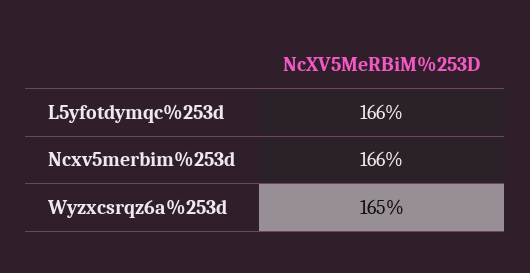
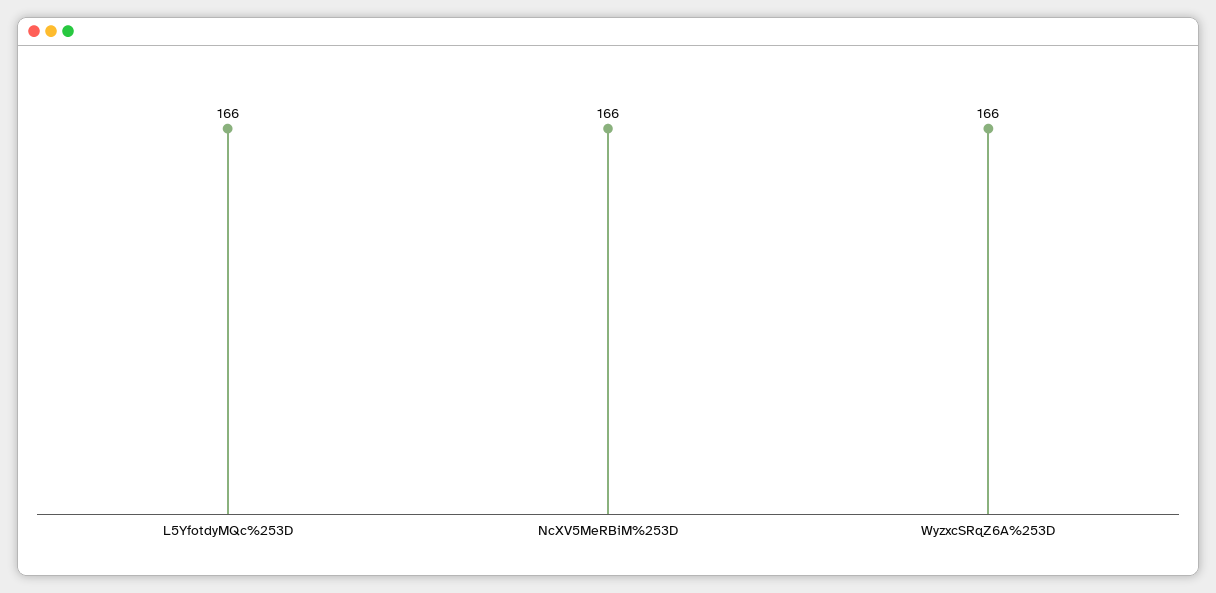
Wyzxcsrqz6a%253d: 165 -> 166

